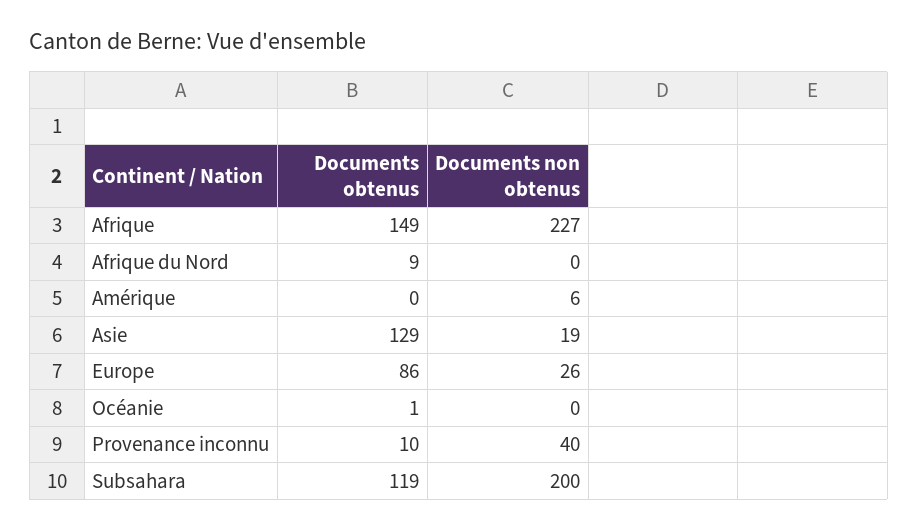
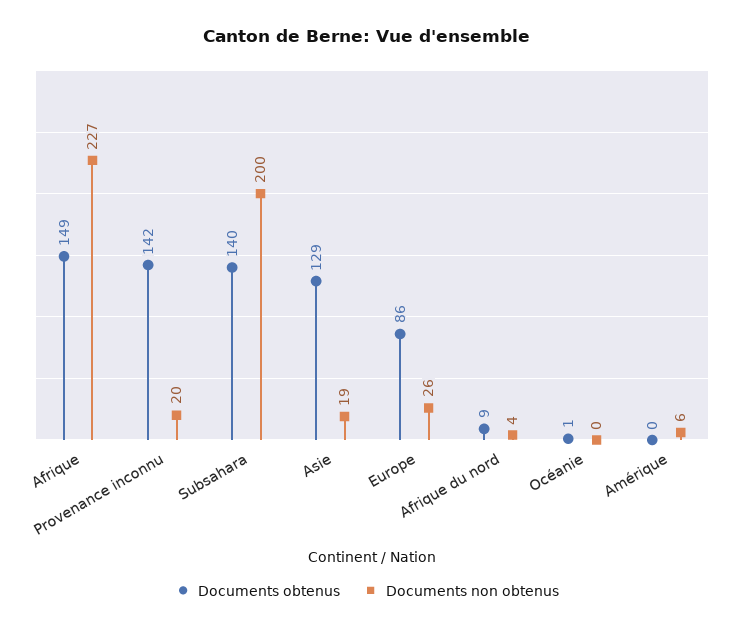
Documents non obtenus, Afrique du Nord: 0 -> 4
Documents obtenus, Provenance inconnu: 10 -> 142
Documents non obtenus, Provenance inconnu: 40 -> 20
Documents obtenus, Subsahara: 119 -> 140

